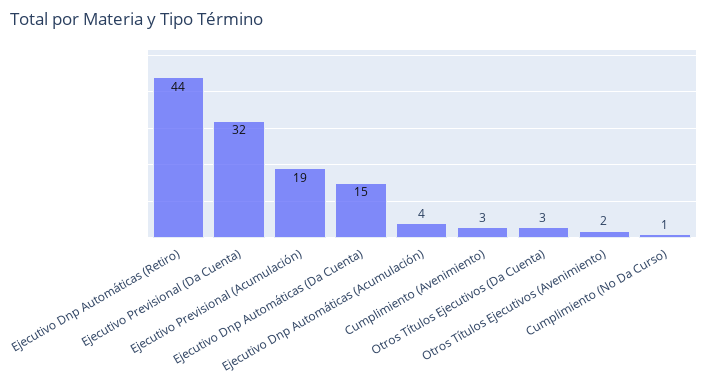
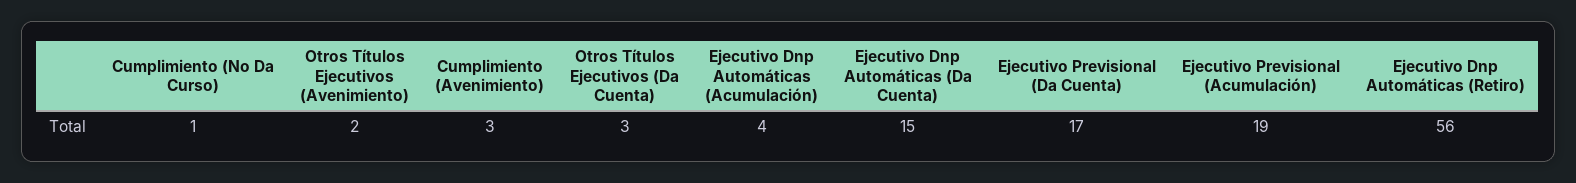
Ejecutivo Dnp Automáticas (Retiro): 44 -> 56
Ejecutivo Previsional (Da Cuenta): 32 -> 17

